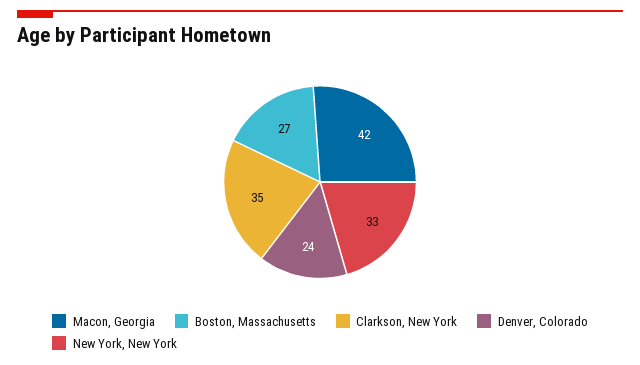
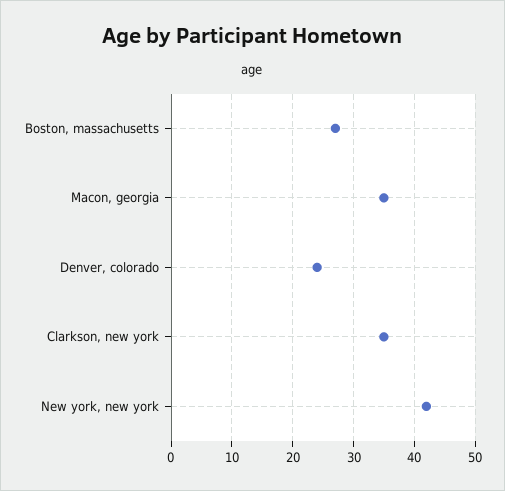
Macon, Georgia: 42 -> 35
New York, New York: 33 -> 42

